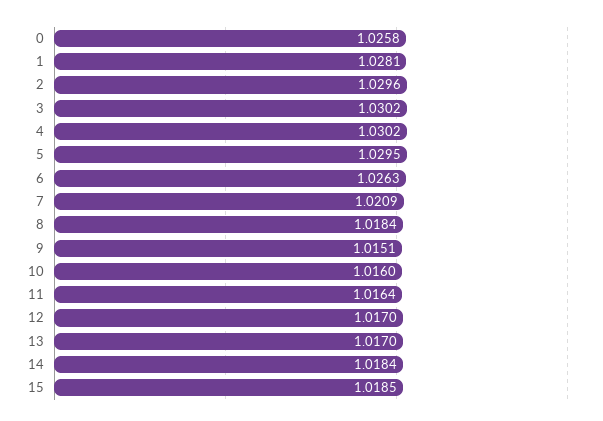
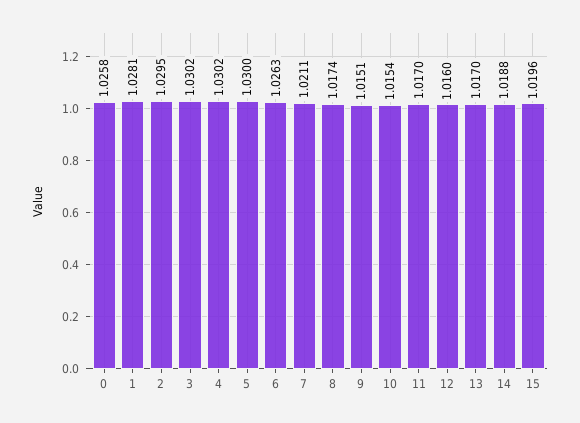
2: 1.0296 -> 1.0295
5: 1.0295 -> 1.03
7: 1.0209 -> 1.0211
8: 1.0184 -> 1.0174
10: 1.016 -> 1.0154
11: 1.0164 -> 1.017
12: 1.017 -> 1.016
14: 1.0184 -> 1.0188
15: 1.0185 -> 1.0196

